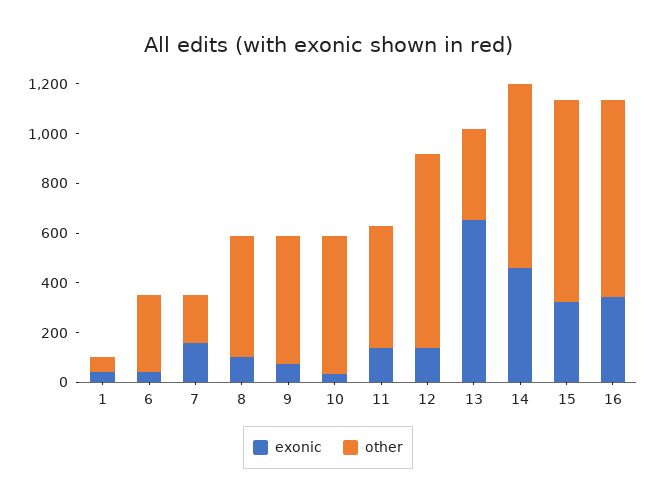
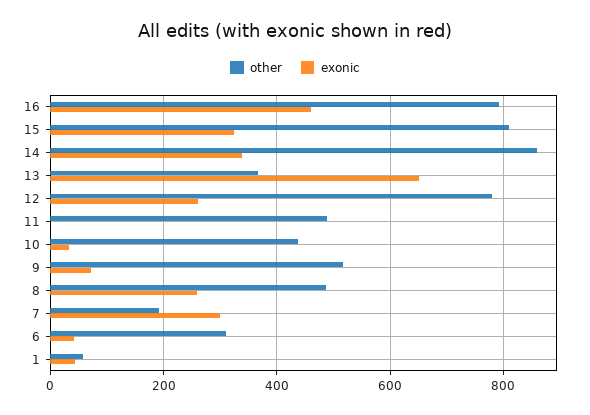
exonic, 7: 150 -> 300
exonic, 8: 100 -> 260
other, 10: 550 -> 440
exonic, 11: 150 -> 0
exonic, 12: 150 -> 260
exonic, 14: 450 -> 340
other, 14: 750 -> 860
exonic, 16: 350 -> 460

